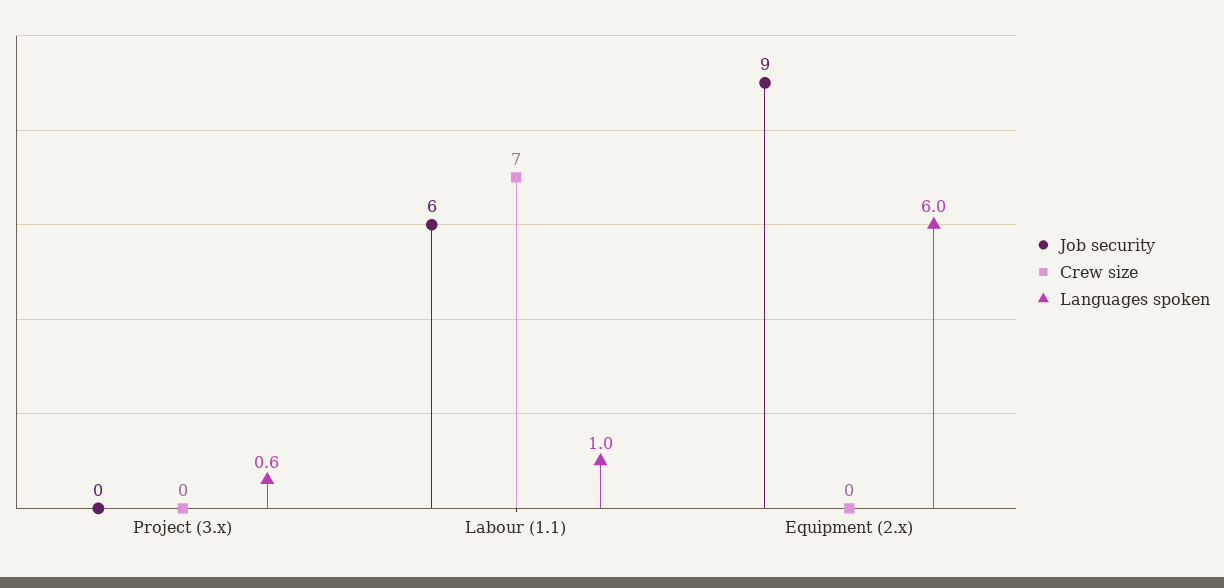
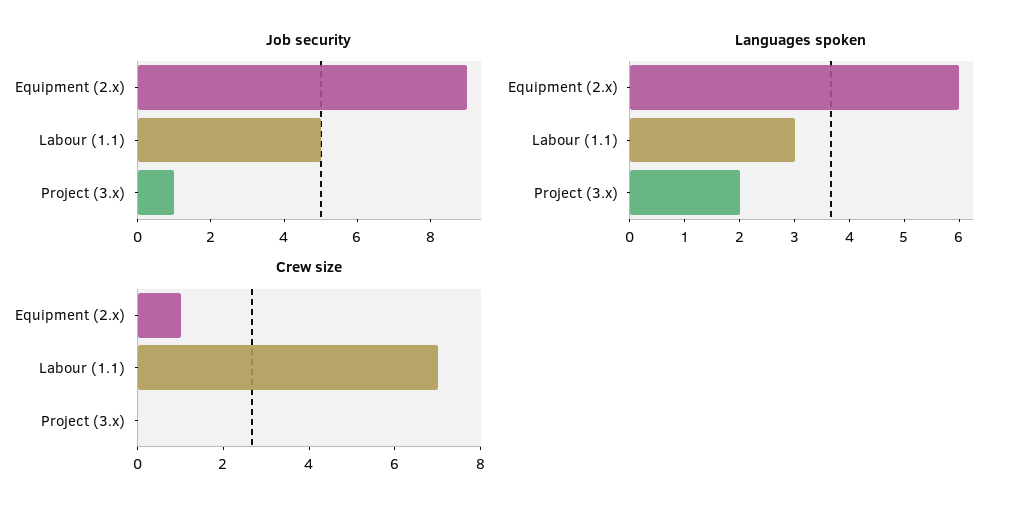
Job security, Project (3.x): 0 -> 1
Languages spoken, Project (3.x): 0.6 -> 2
Job security, Labour (1.1): 6 -> 5
Languages spoken, Labour (1.1): 1 -> 3
Crew size, Equipment (2.x): 0 -> 1

